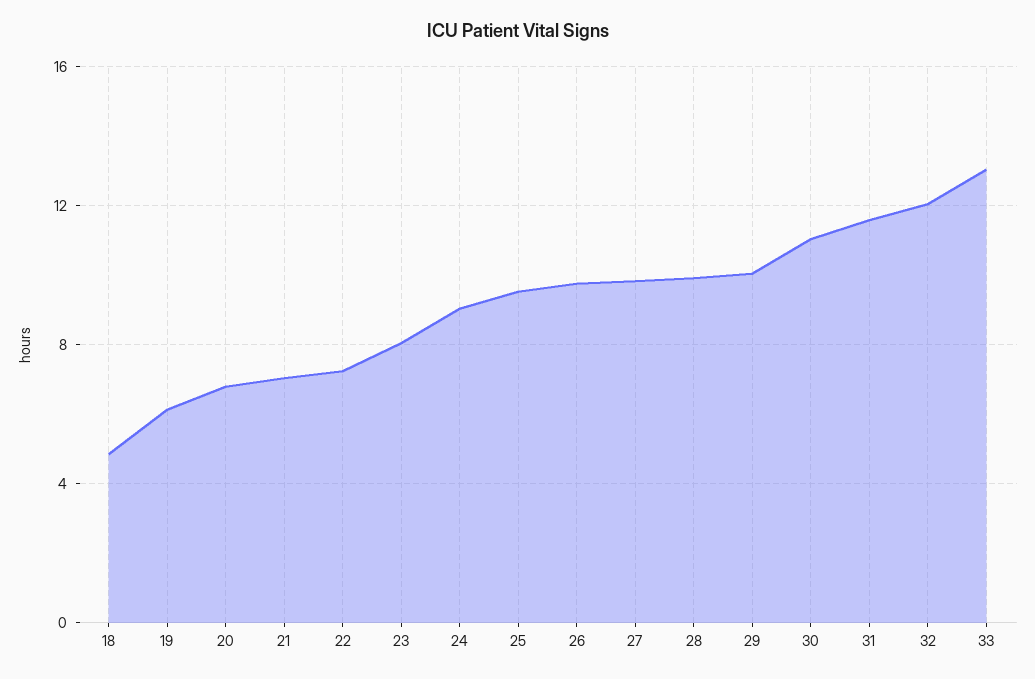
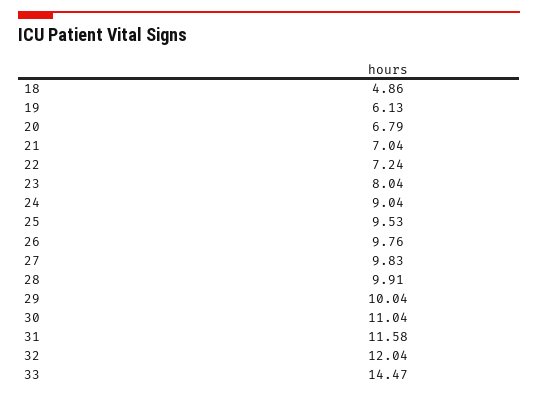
33: 13 -> 14.47

